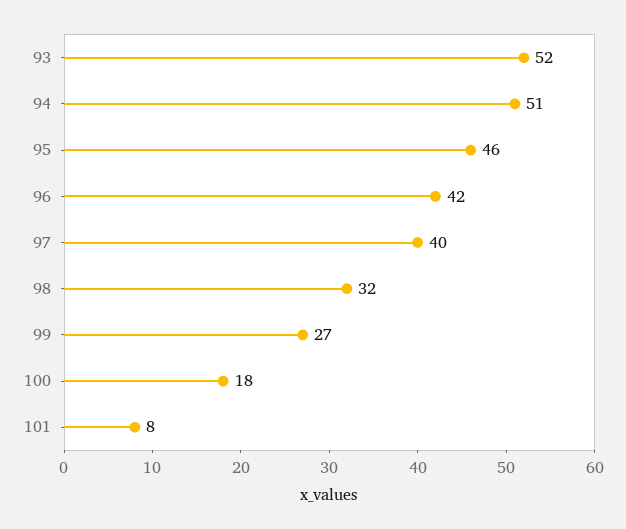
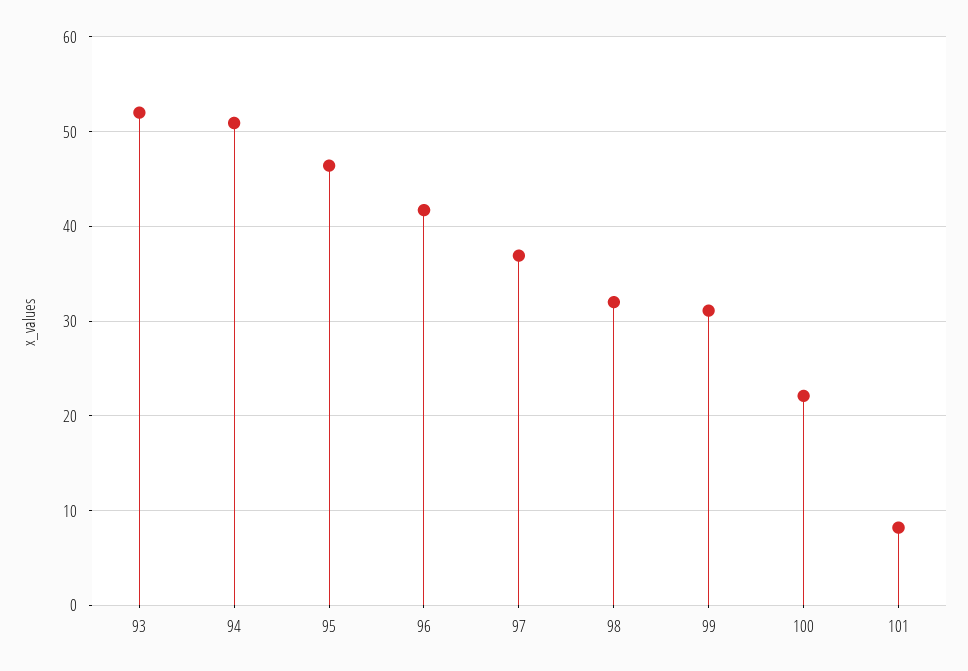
97: 40 -> 37
99: 27 -> 31
100: 18 -> 22

